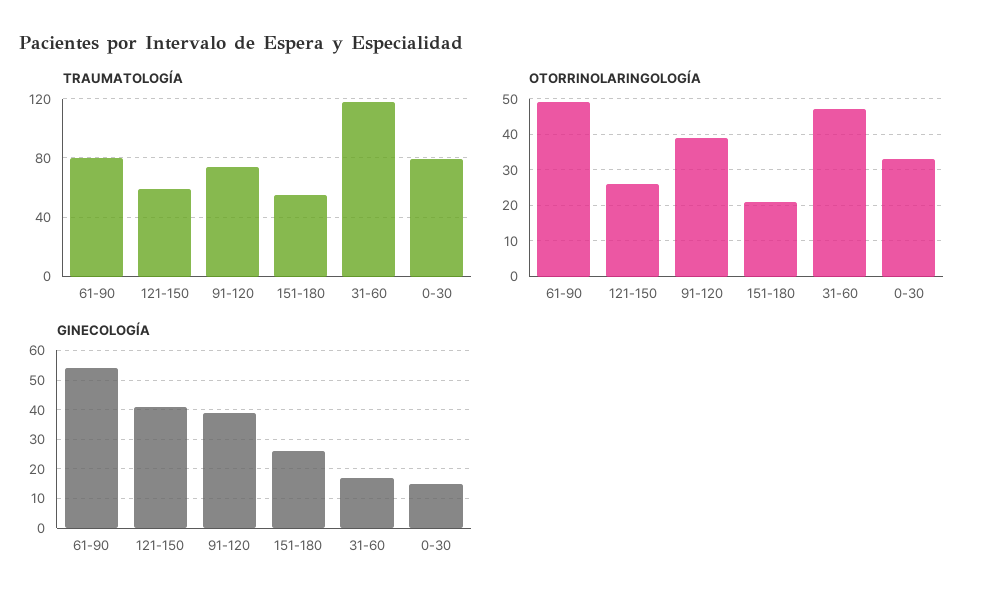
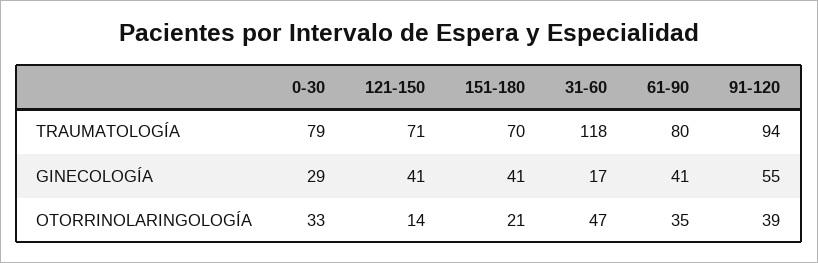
TRAUMATOLOGÍA, 121-150: 60 -> 71
TRAUMATOLOGÍA, 91-120: 75 -> 94
TRAUMATOLOGÍA, 151-180: 55 -> 70
OTORRINOLARINGOLOGÍA, 61-90: 50 -> 35
OTORRINOLARINGOLOGÍA, 121-150: 25 -> 14
GINECOLOGÍA, 61-90: 55 -> 41
GINECOLOGÍA, 91-120: 40 -> 55
GINECOLOGÍA, 151-180: 25 -> 41
GINECOLOGÍA, 0-30: 15 -> 29

